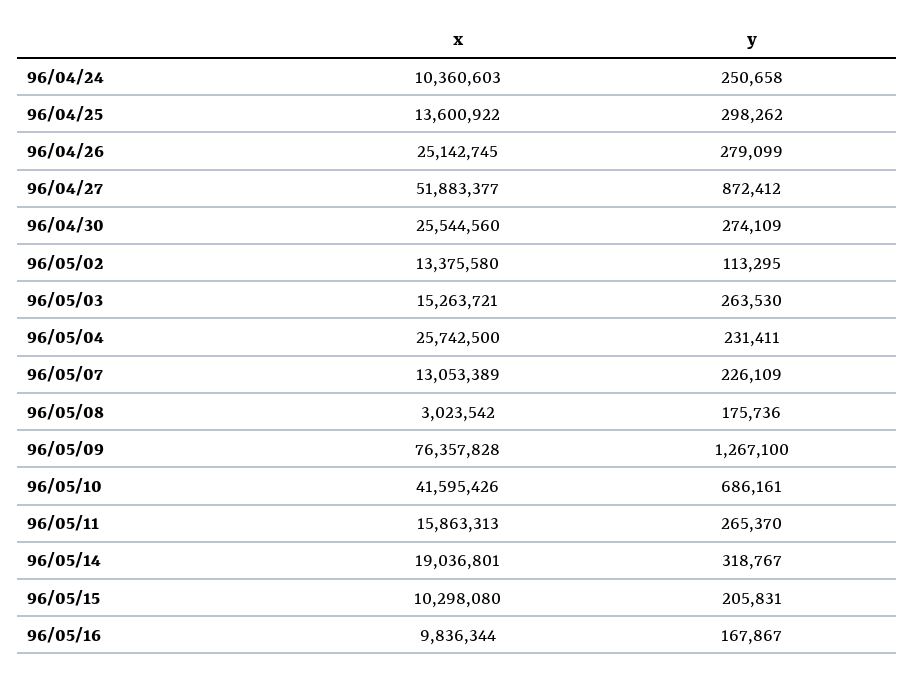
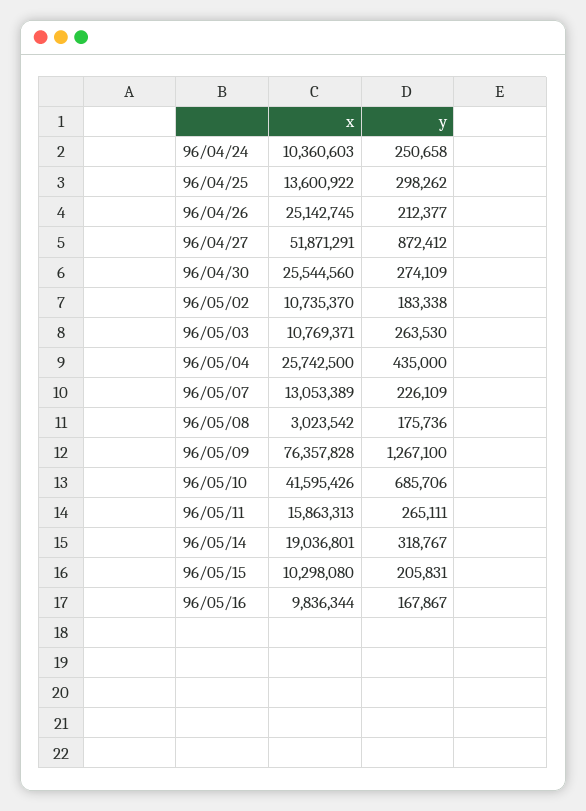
y, 96/04/26: 279099 -> 212377
x, 96/04/27: 51883377 -> 51871291
x, 96/05/02: 13375580 -> 10735370
y, 96/05/02: 113295 -> 183338
x, 96/05/03: 15263721 -> 10769371
y, 96/05/04: 231411 -> 435000
y, 96/05/10: 686161 -> 685706
y, 96/05/11: 265370 -> 265111

